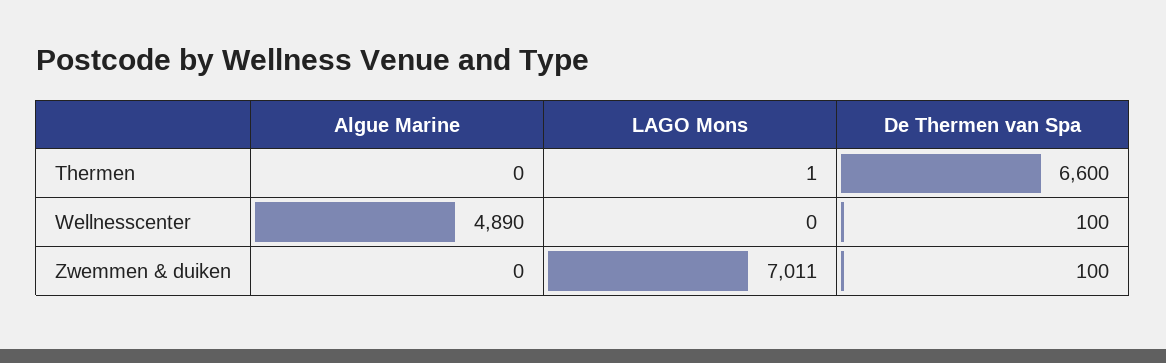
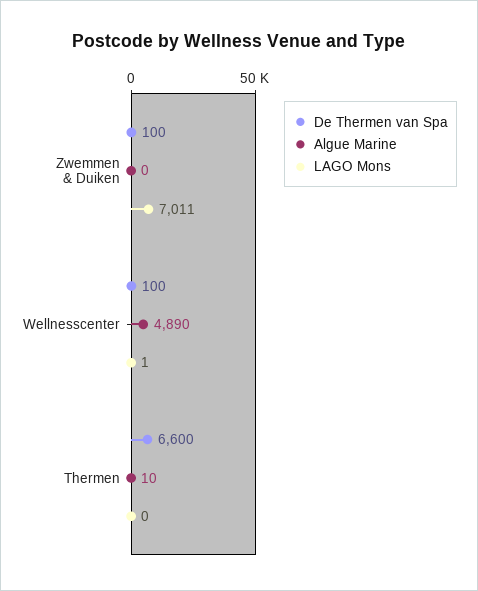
Algue Marine, Thermen: 0 -> 10
LAGO Mons, Thermen: 1 -> 0
LAGO Mons, Wellnesscenter: 0 -> 1

